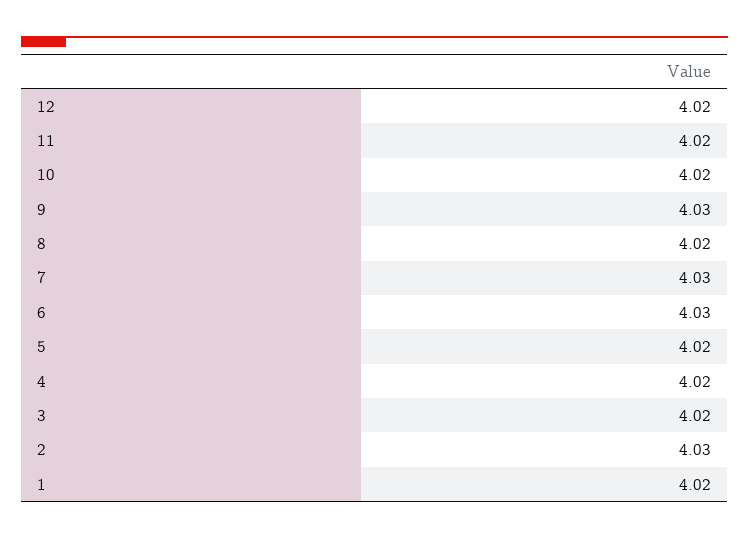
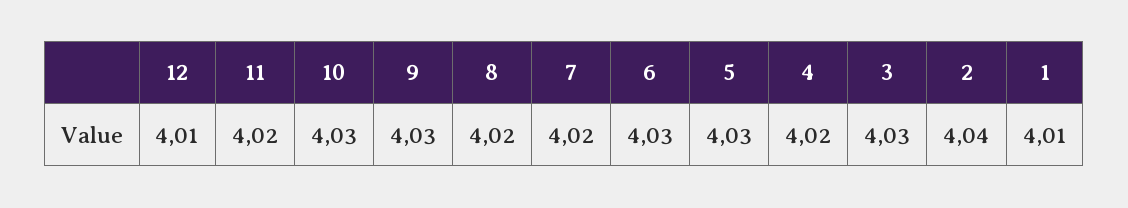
12: 4.02 -> 4.01
10: 4.02 -> 4.03
7: 4.03 -> 4.02
5: 4.02 -> 4.03
3: 4.02 -> 4.03
2: 4.03 -> 4.04
1: 4.02 -> 4.01

